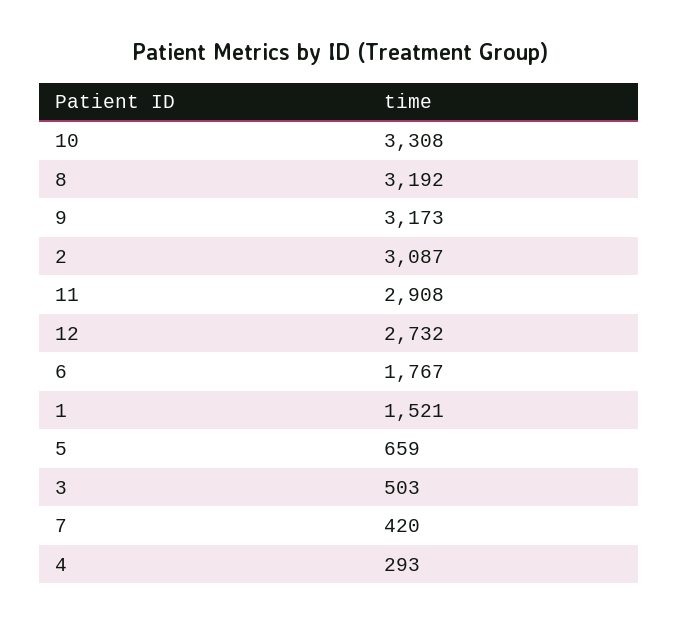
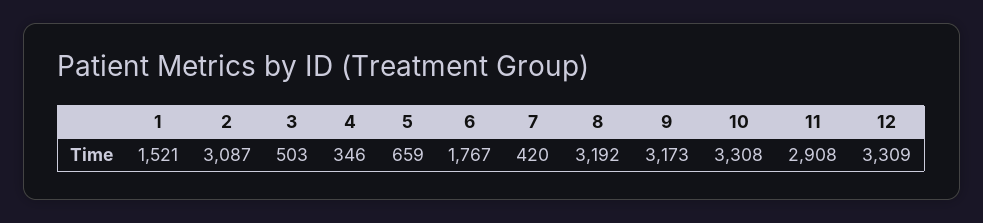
12: 2732 -> 3309
4: 293 -> 346

